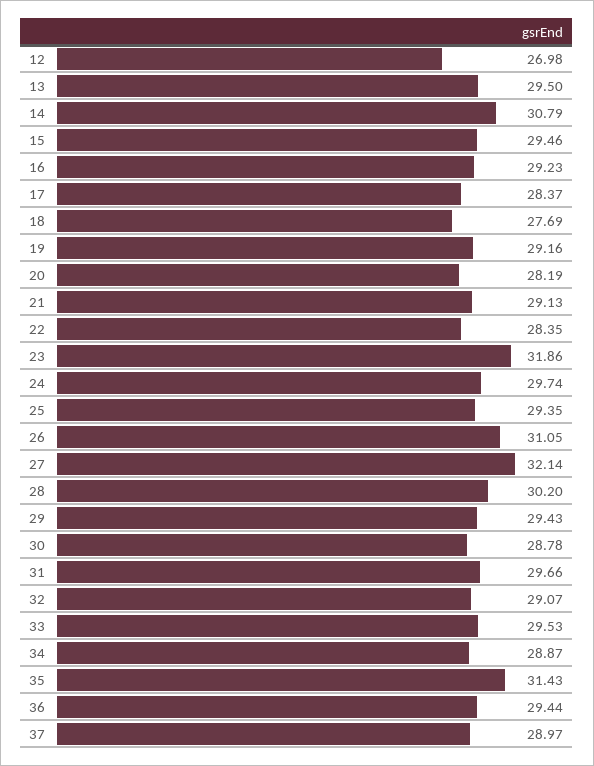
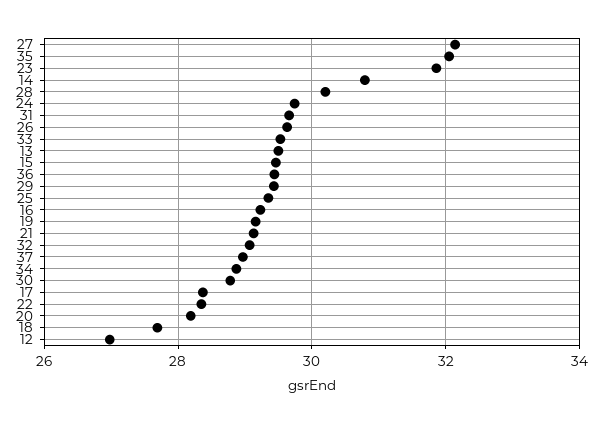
26: 31.05 -> 29.6
35: 31.43 -> 32

